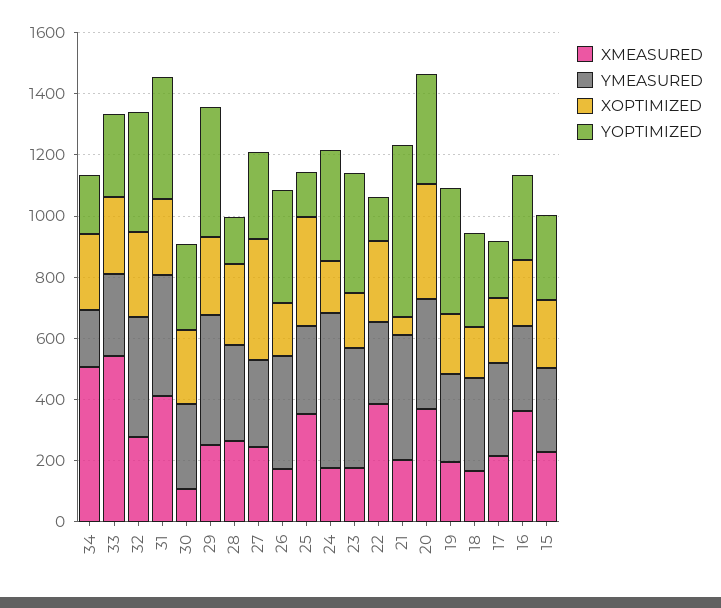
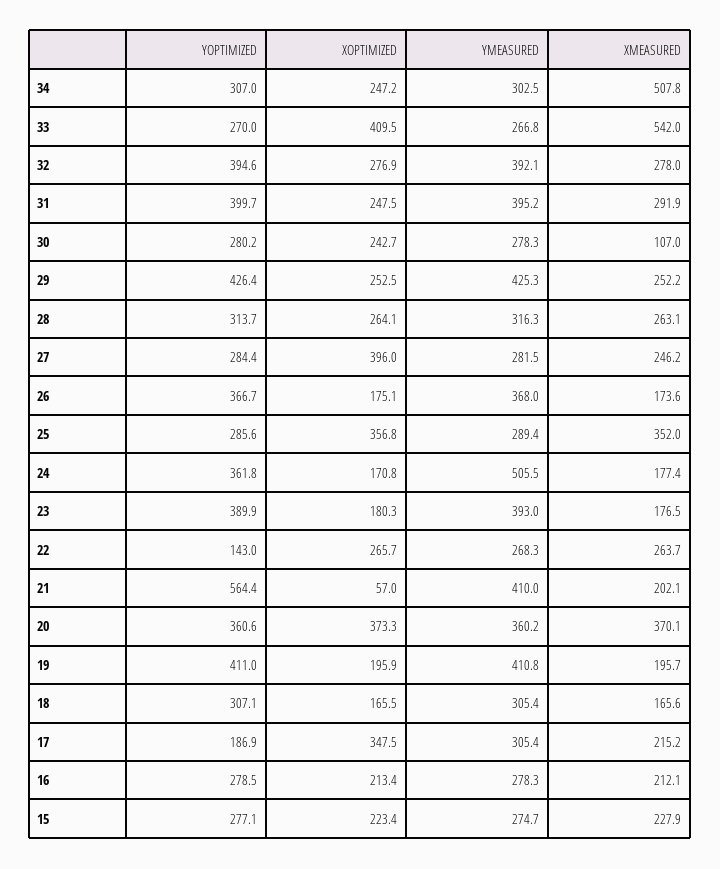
YMEASURED, 34: 200 -> 302.5
YOPTIMIZED, 34: 200 -> 307
XOPTIMIZED, 33: 250 -> 409.5
XMEASURED, 31: 400 -> 291.9
YOPTIMIZED, 28: 150 -> 313.7
YOPTIMIZED, 25: 150 -> 285.6
XMEASURED, 22: 400 -> 263.7
YMEASURED, 19: 300 -> 410.8
XOPTIMIZED, 17: 200 -> 347.5
XMEASURED, 16: 350 -> 212.1

